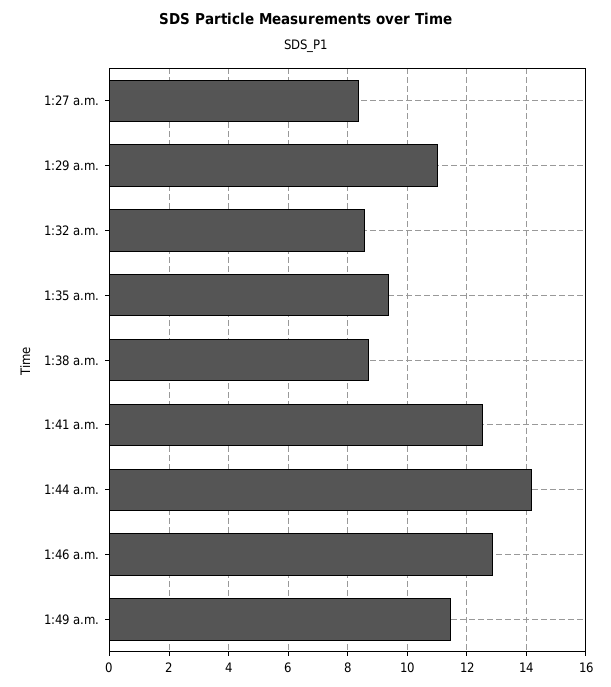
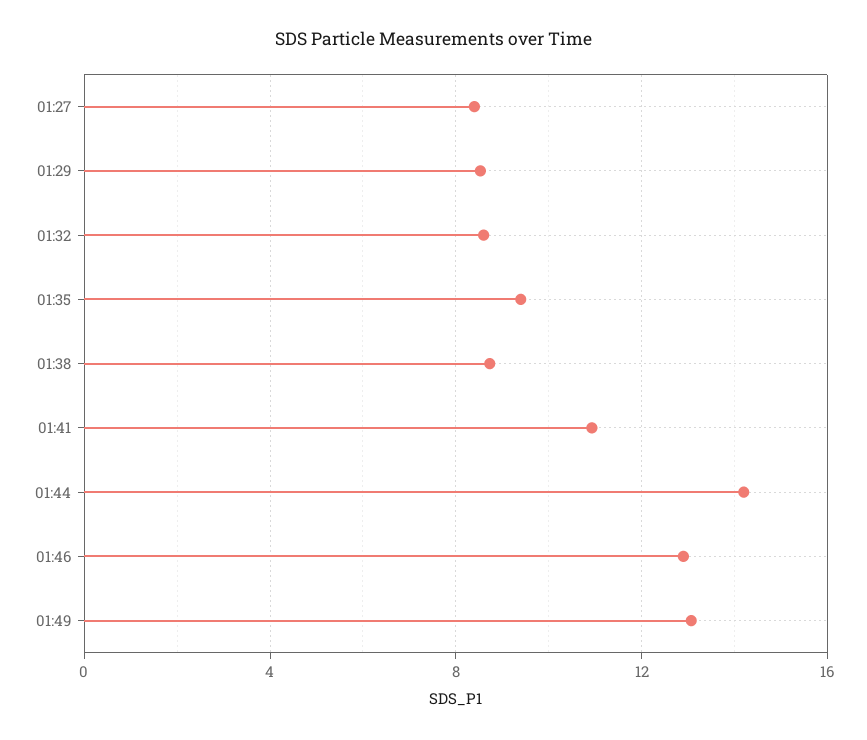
1:29 a.m.: 11 -> 8.5
1:41 a.m.: 12.5 -> 11
1:49 a.m.: 11.5 -> 13

